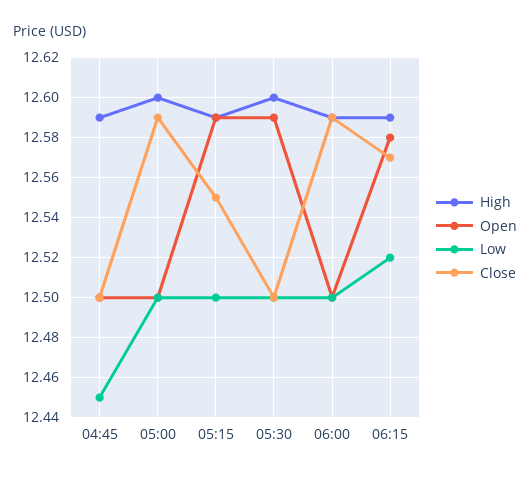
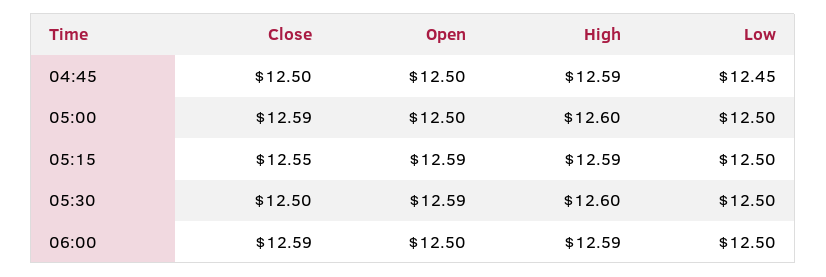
High, 06:15: 12.59 -> none
Open, 06:15: 12.58 -> none
Low, 06:15: 12.52 -> none
Close, 06:15: 12.57 -> none

